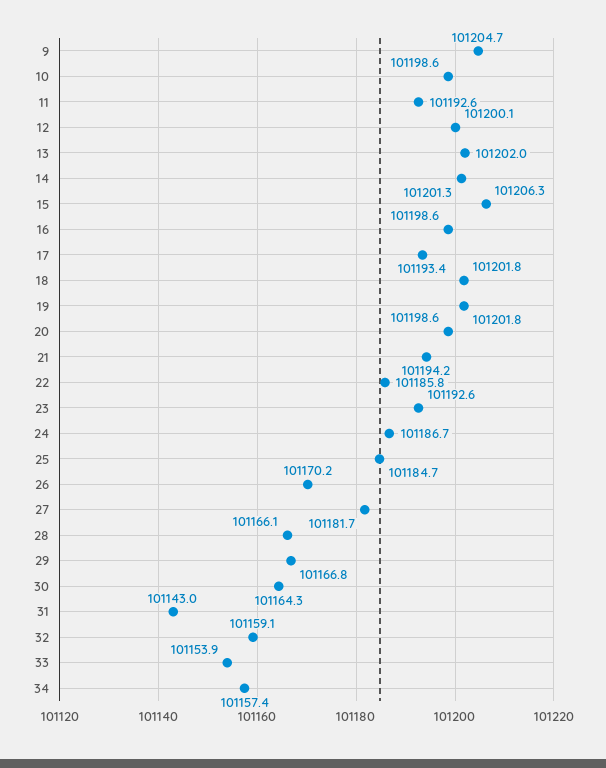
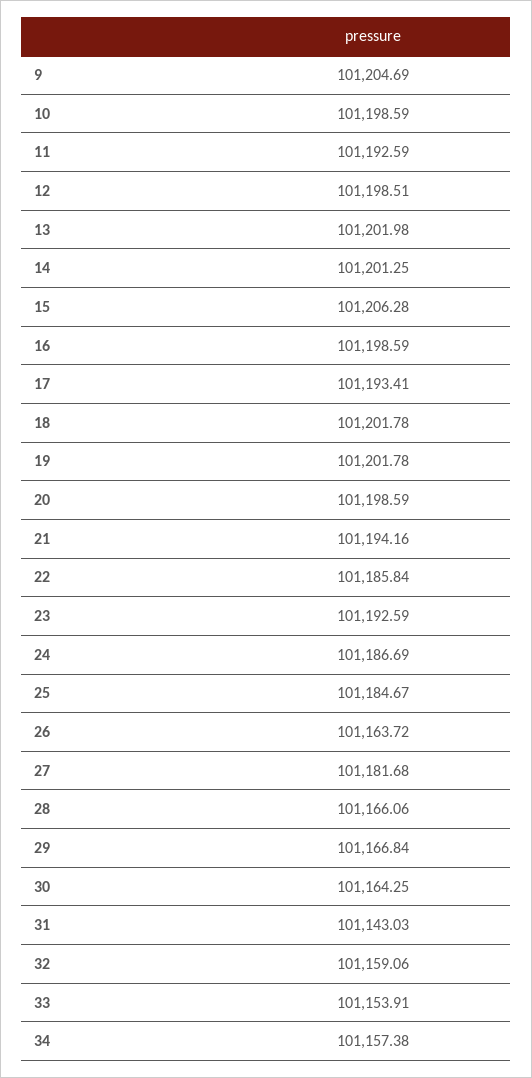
12: 101200.1 -> 101198.51
26: 101170.2 -> 101163.72

